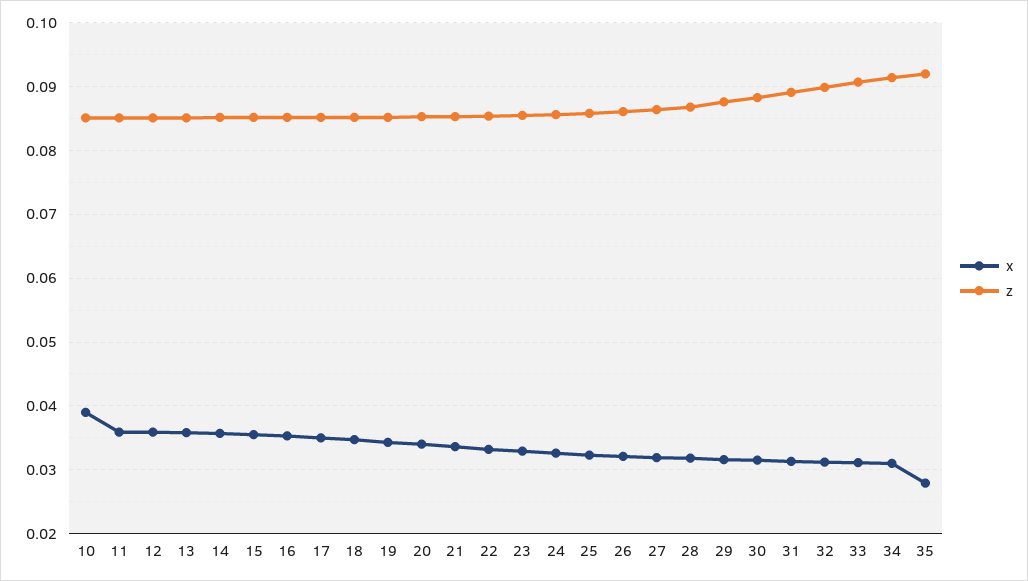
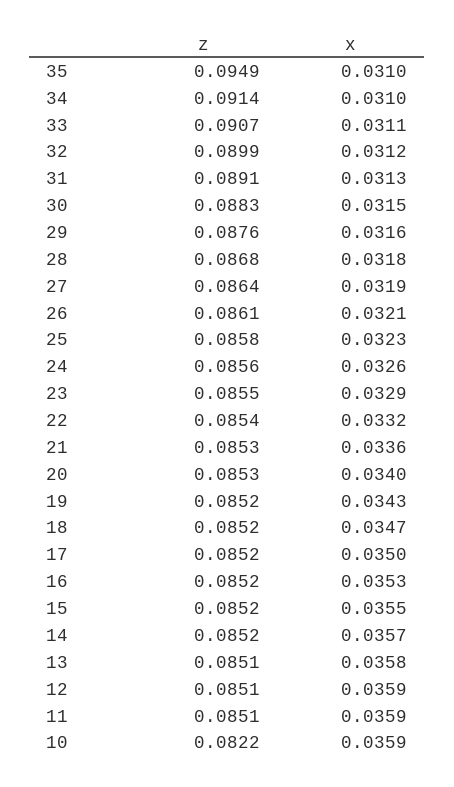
x, 10: 0.039 -> 0.0359
z, 10: 0.085 -> 0.0822
x, 35: 0.028 -> 0.031
z, 35: 0.092 -> 0.0949

